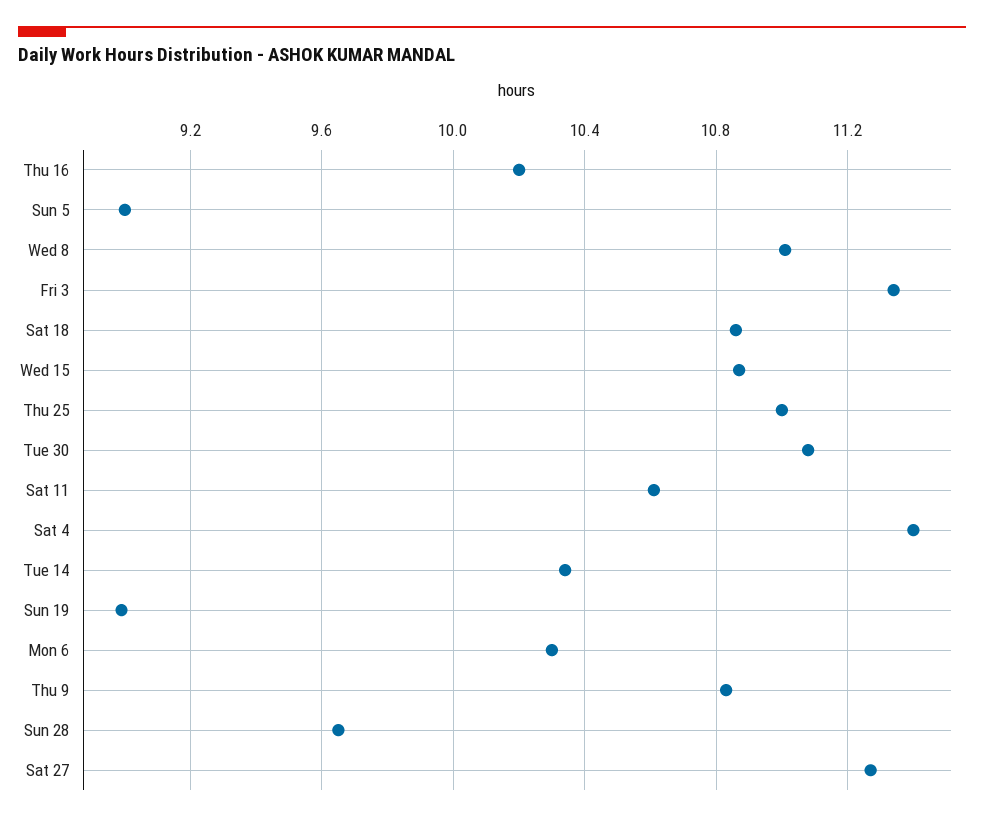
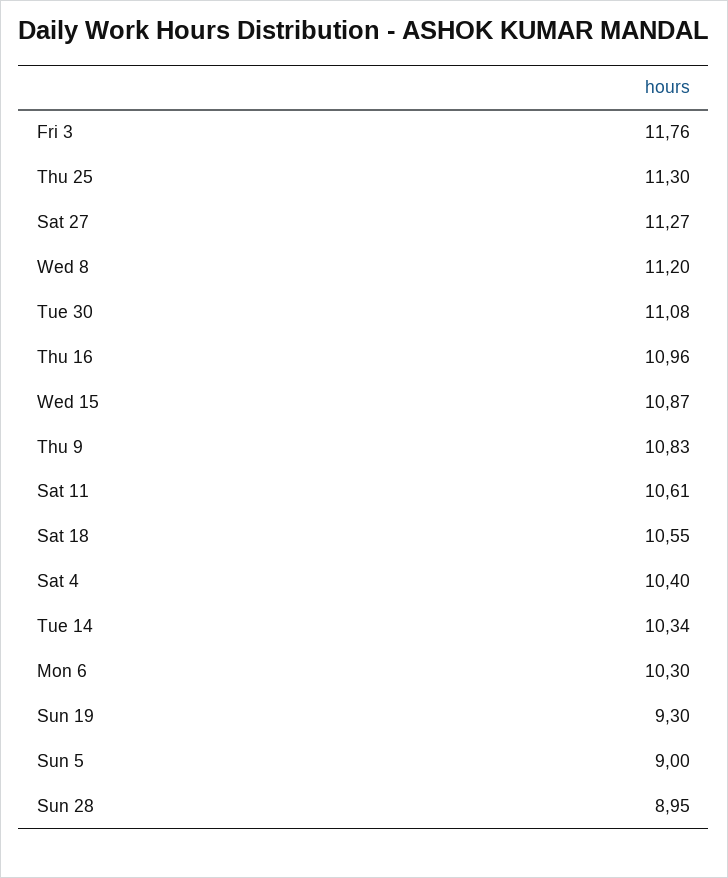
Thu 16: 10.2 -> 10.96
Wed 8: 11 -> 11.2
Fri 3: 11.35 -> 11.76
Sat 18: 10.85 -> 10.55
Thu 25: 11 -> 11.3
Sat 4: 11.4 -> 10.4
Sun 19: 9 -> 9.3
Sun 28: 9.65 -> 8.95

